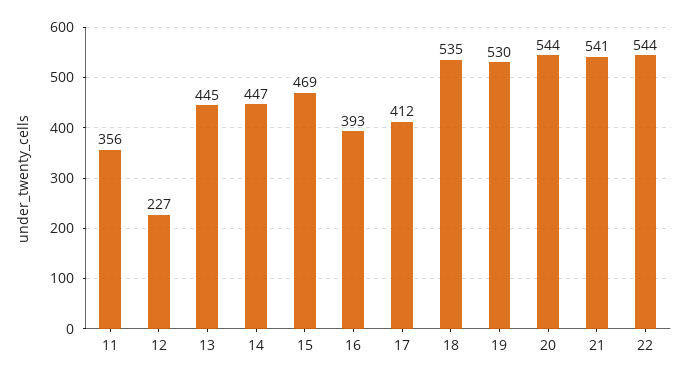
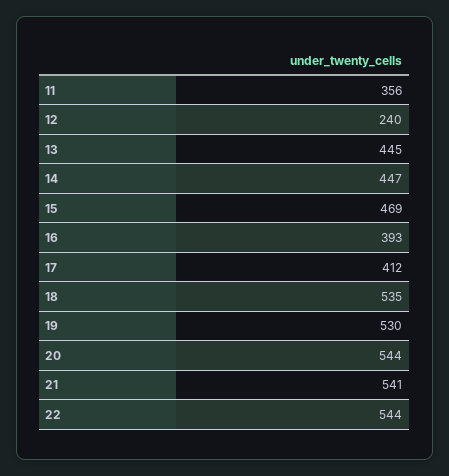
12: 227 -> 240

